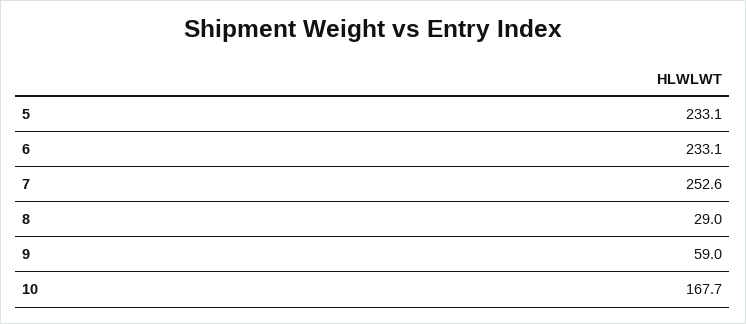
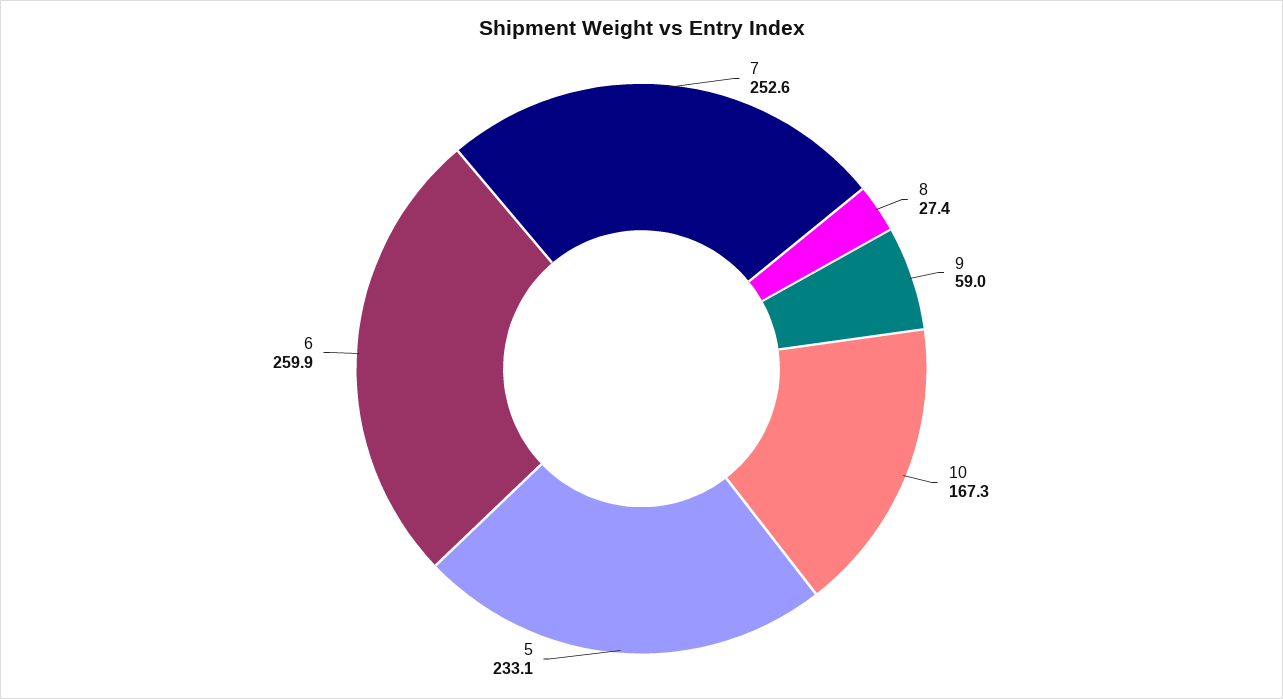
6: 233.1 -> 259.9
8: 29 -> 27.4
10: 167.7 -> 167.3

